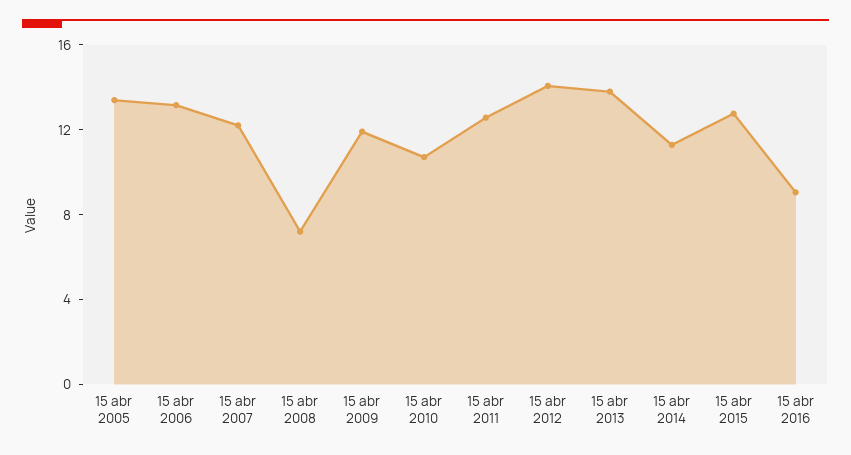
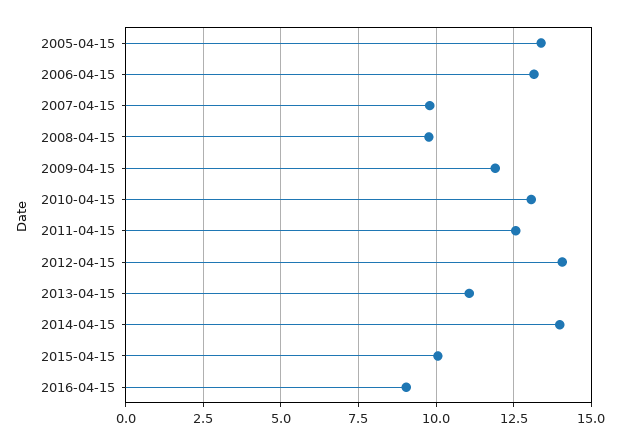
15 abr 2007: 12 -> 9.75
15 abr 2008: 7 -> 9.75
15 abr 2010: 11 -> 13
15 abr 2013: 14 -> 11
15 abr 2014: 11 -> 14
15 abr 2015: 13 -> 10

